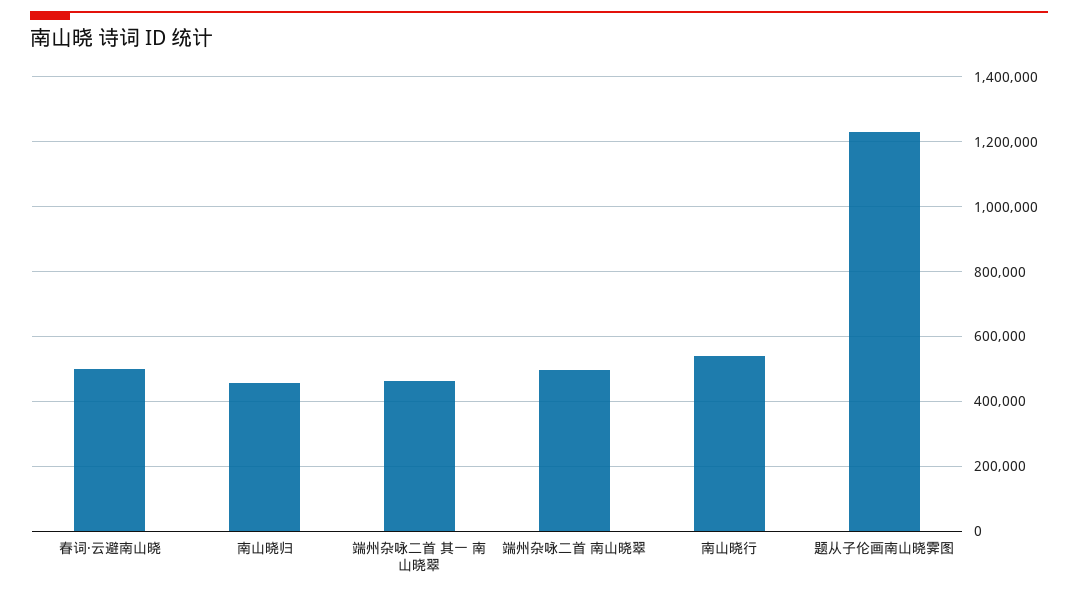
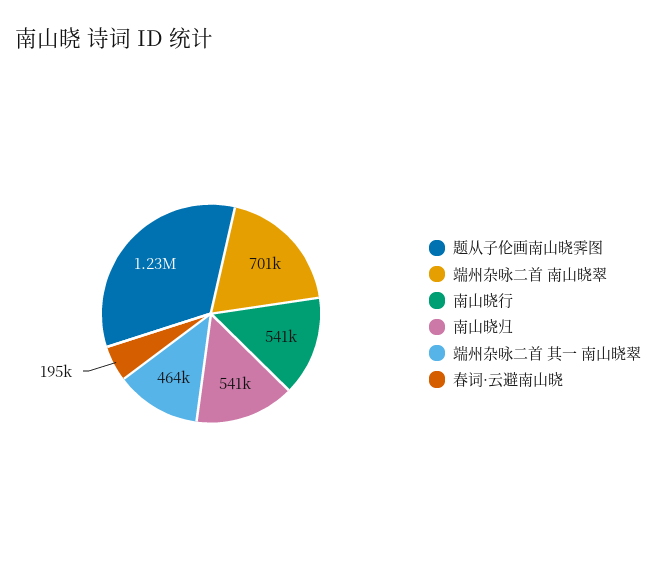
春词·云避南山晓: 500000 -> 195000
南山晓归: 460000 -> 541000
端州杂咏二首 南山晓翠: 500000 -> 701000

